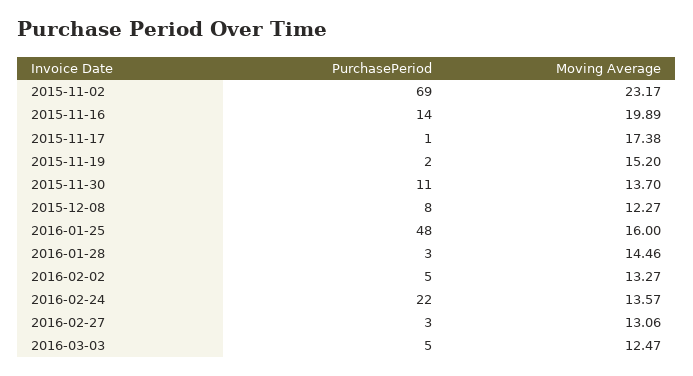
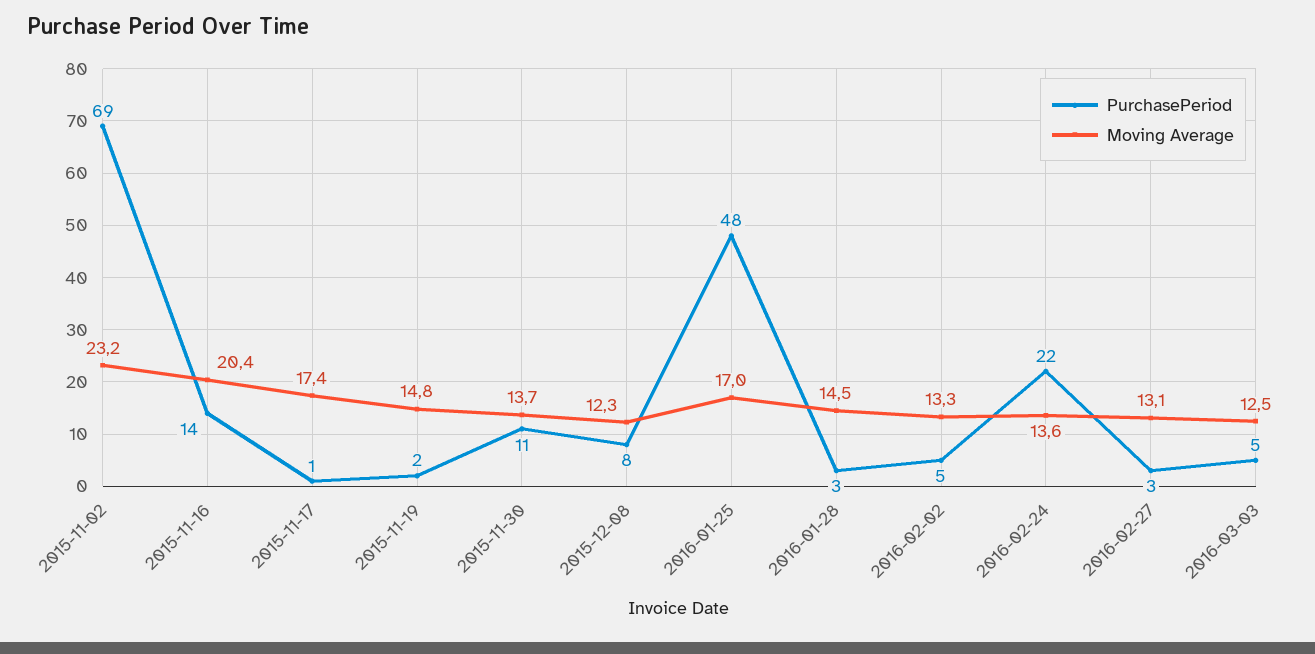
Moving Average, 2015-11-16: 19.89 -> 20.4
Moving Average, 2015-11-19: 15.2 -> 14.8
Moving Average, 2016-01-25: 16 -> 17

